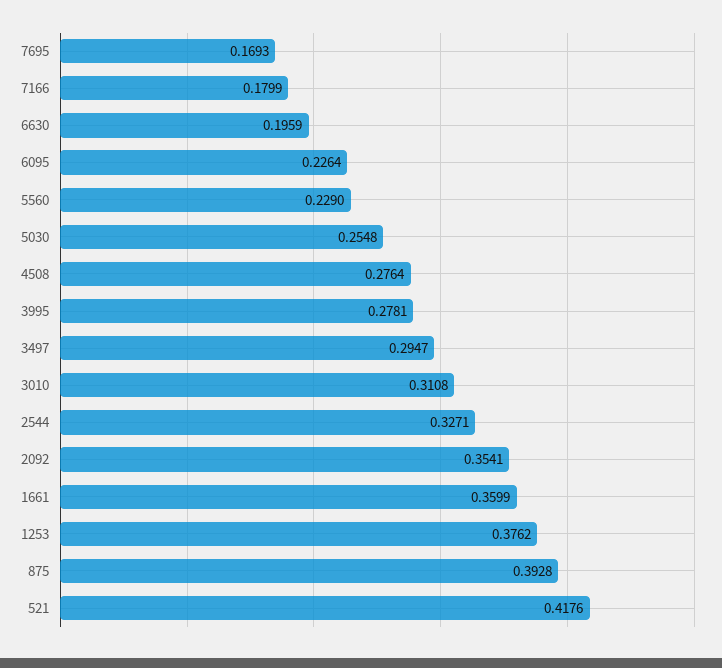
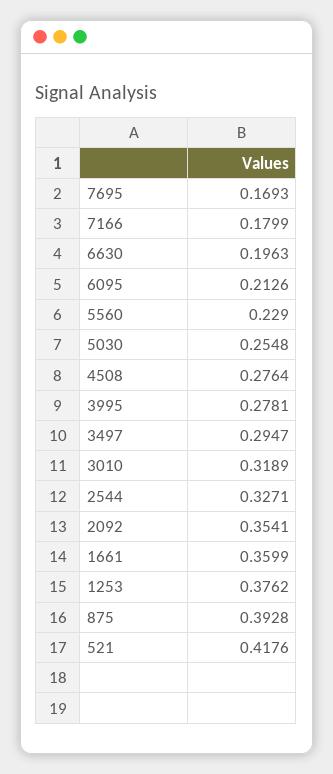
6630: 0.1959 -> 0.1963
6095: 0.2264 -> 0.2126
3010: 0.3108 -> 0.3189

